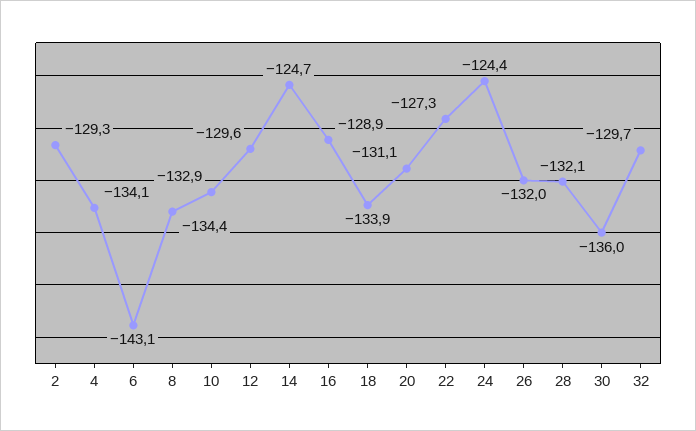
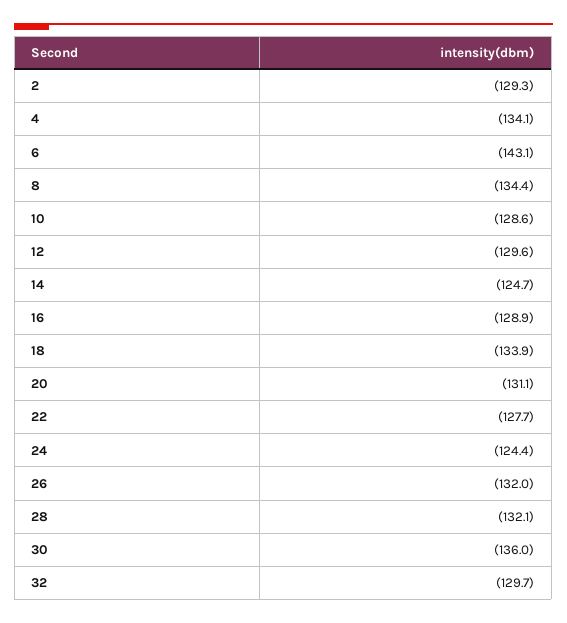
10: -132.9 -> -128.6
22: -127.3 -> -127.7

